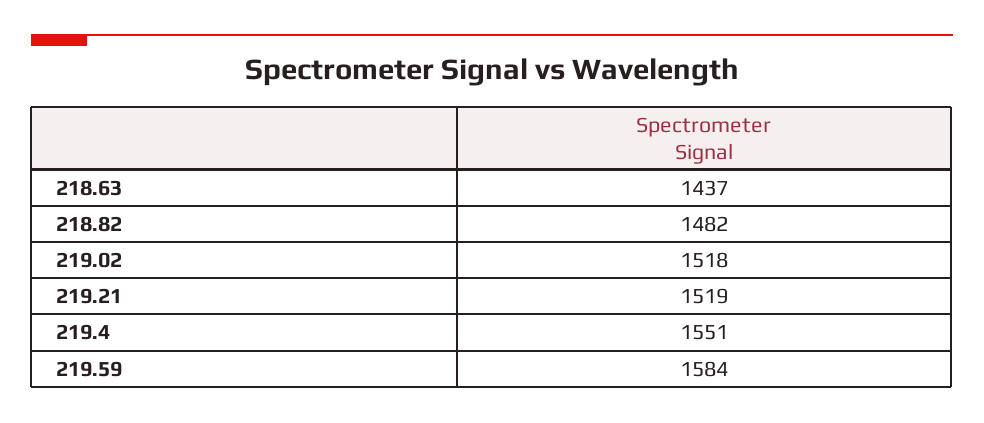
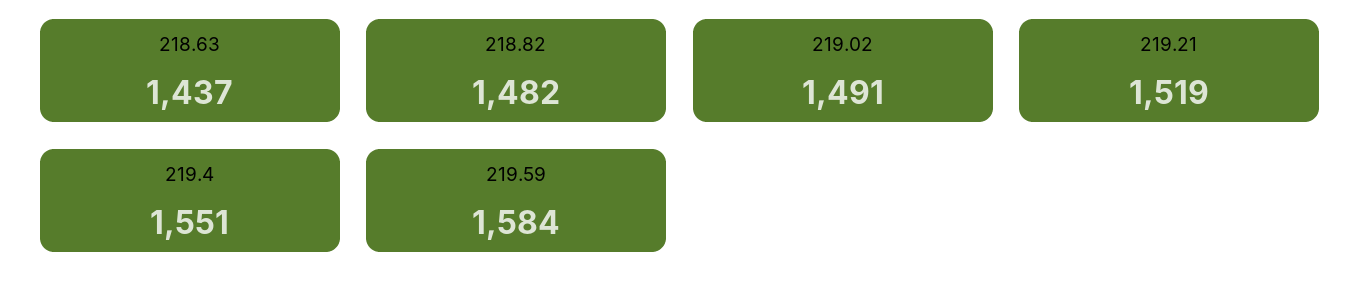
219.02: 1518 -> 1491

